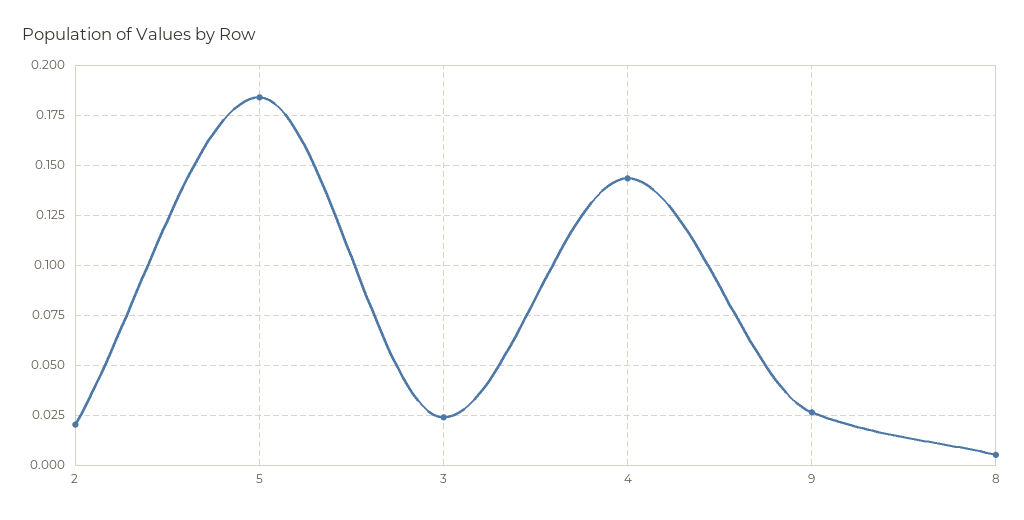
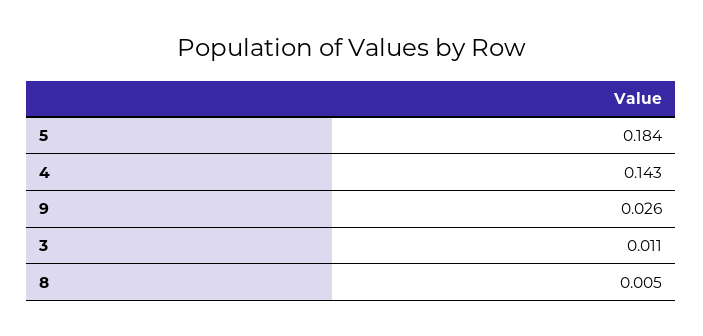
2: 0.02 -> none
3: 0.025 -> 0.011

